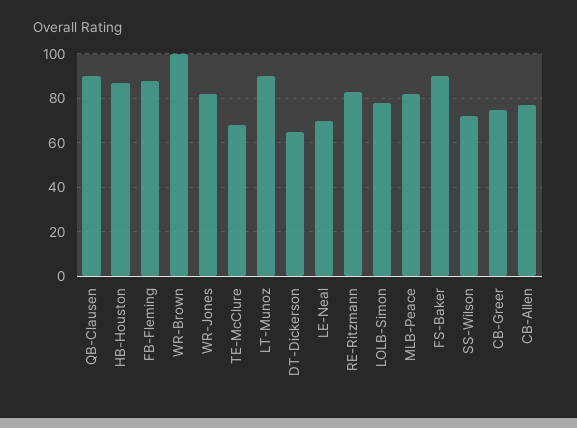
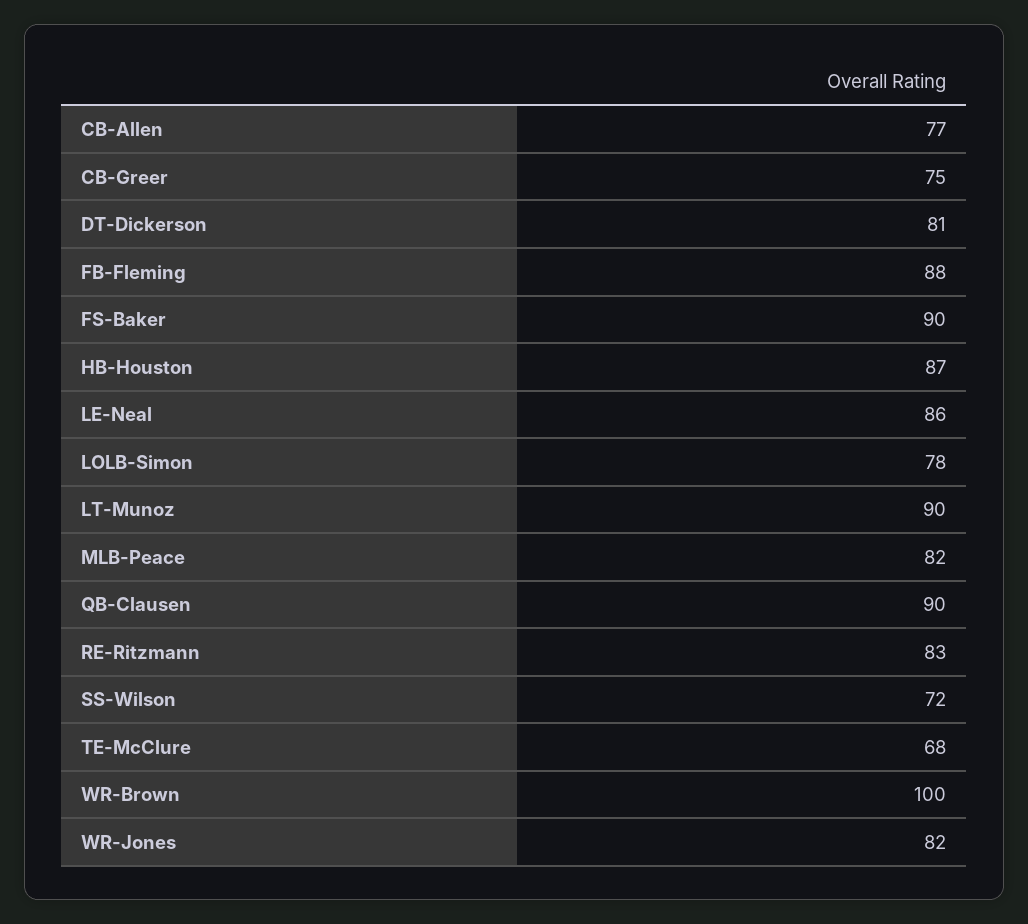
DT-Dickerson: 65 -> 81
LE-Neal: 70 -> 86

